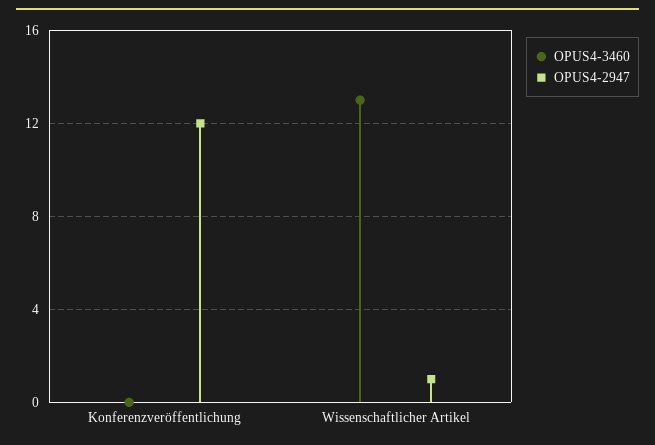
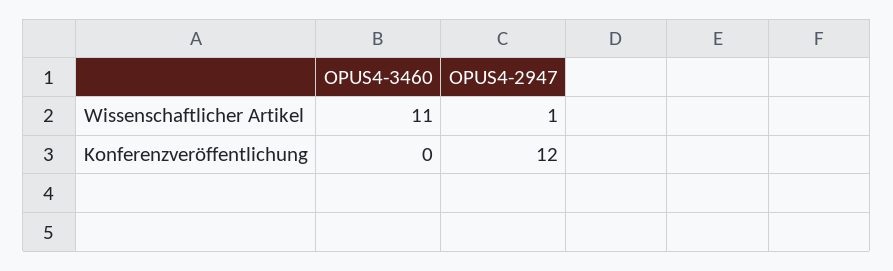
OPUS4-3460, Wissenschaftlicher Artikel: 13 -> 11

